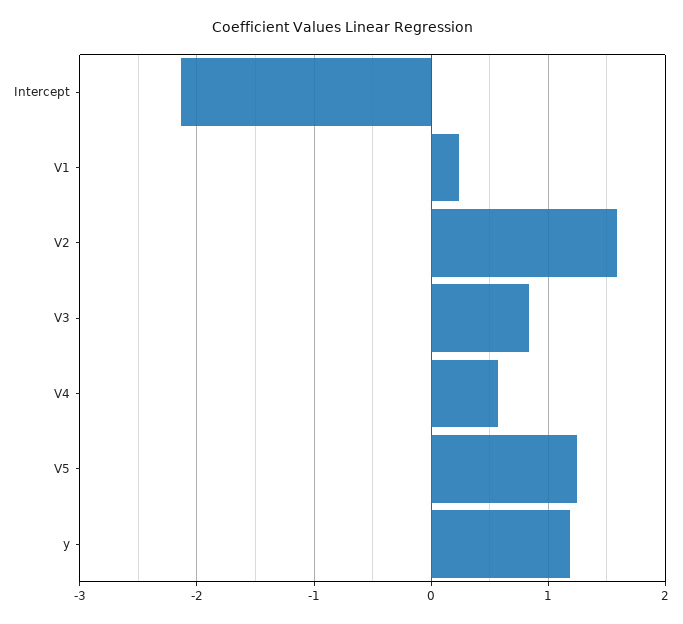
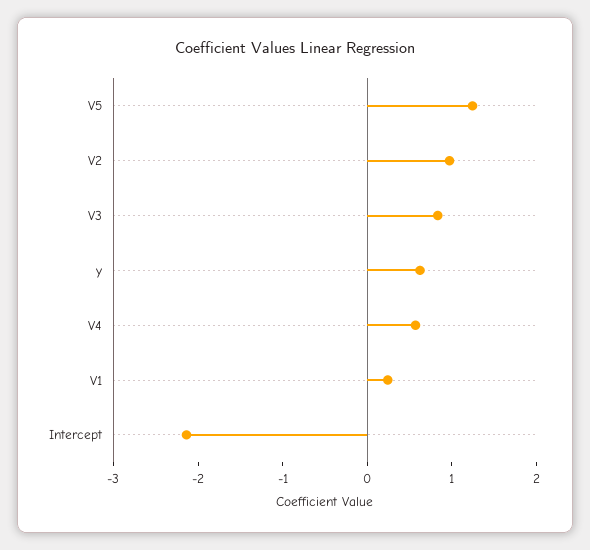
V2: 1.6 -> 1
y: 1.2 -> 0.6

